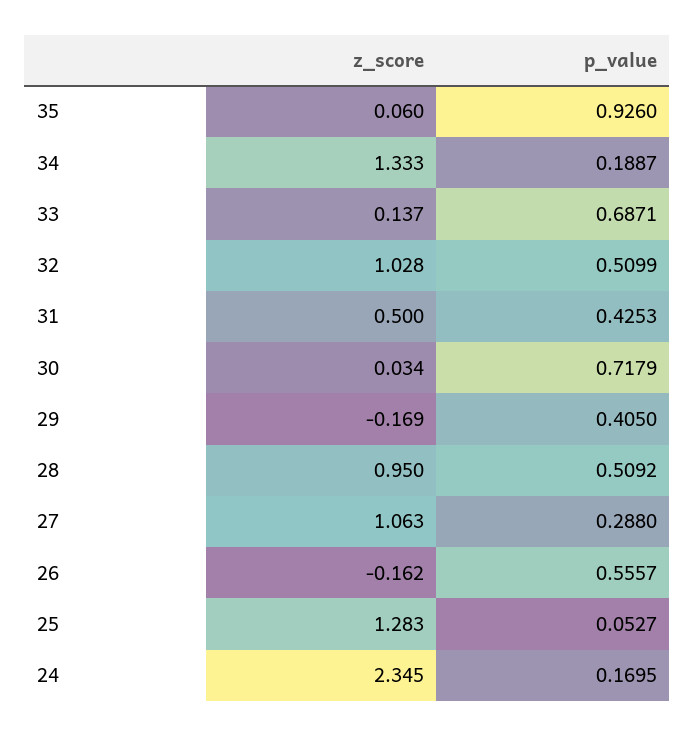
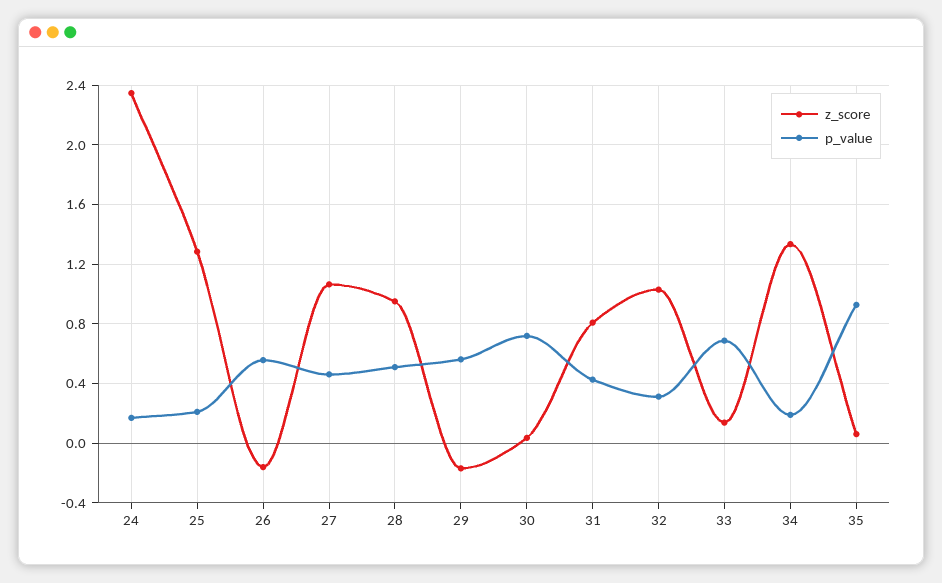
p_value, 32: 0.5099 -> 0.3
z_score, 31: 0.5 -> 0.8
p_value, 29: 0.405 -> 0.55
p_value, 27: 0.288 -> 0.45
p_value, 25: 0.0527 -> 0.2

